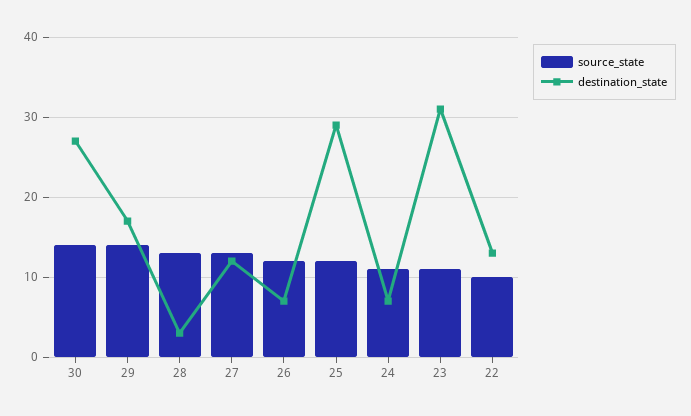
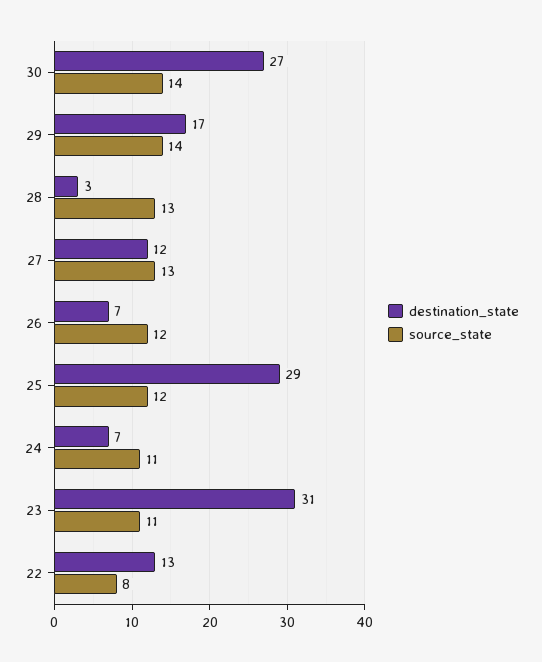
source_state, 22: 10 -> 8

